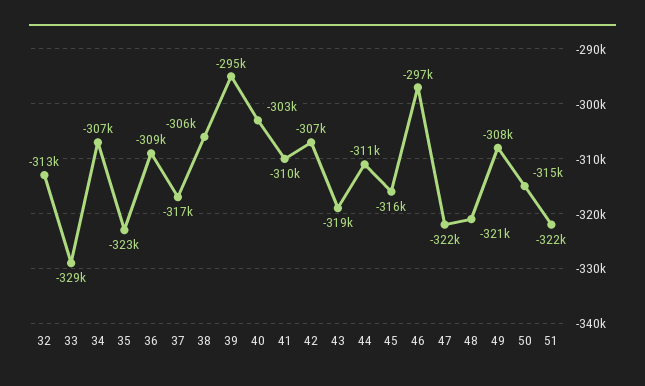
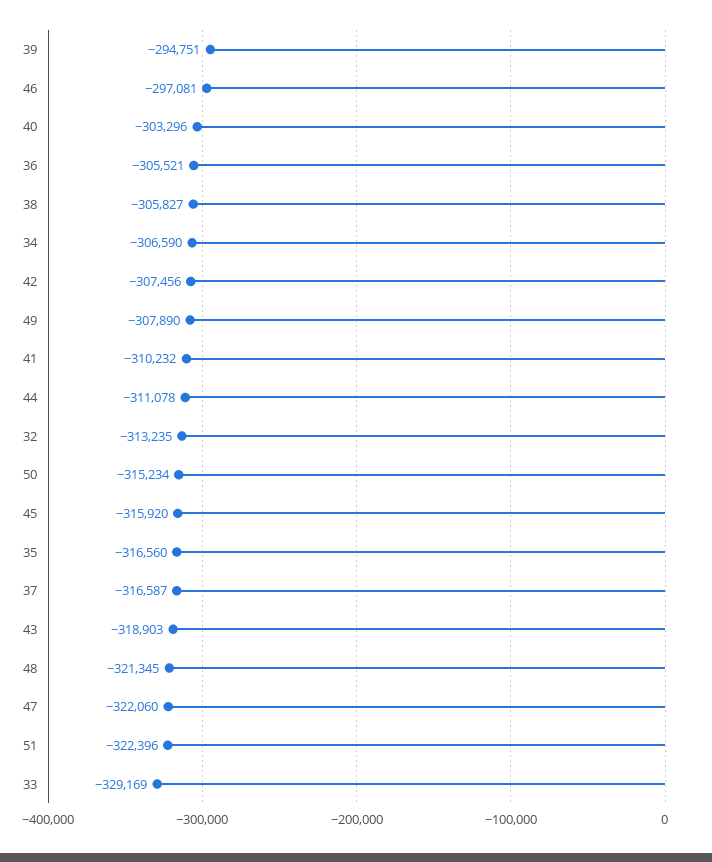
35: -323000 -> -316560
36: -309000 -> -305521

